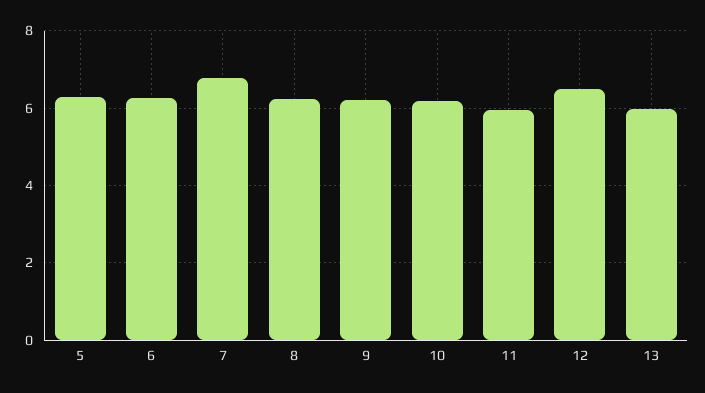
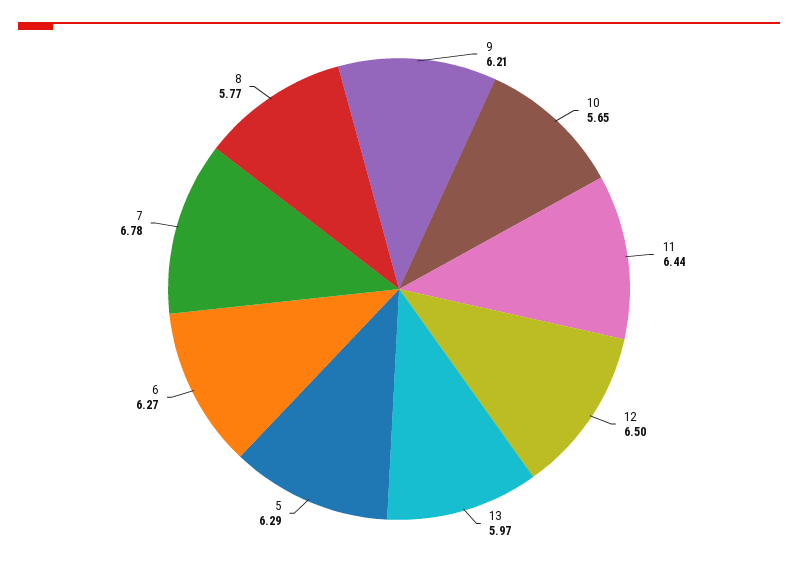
8: 6.2 -> 5.77
10: 6.2 -> 5.65
11: 6 -> 6.44

